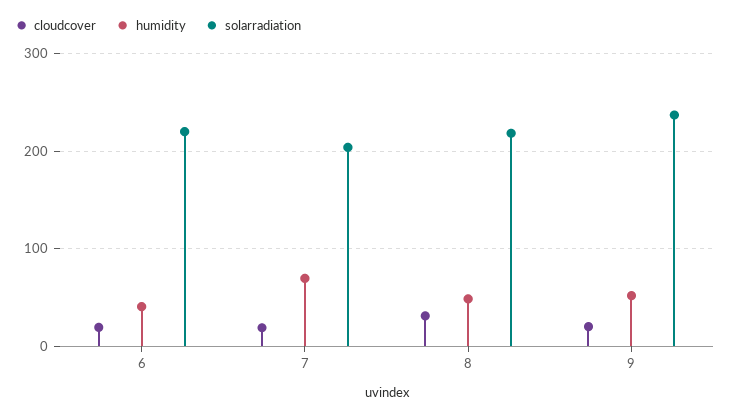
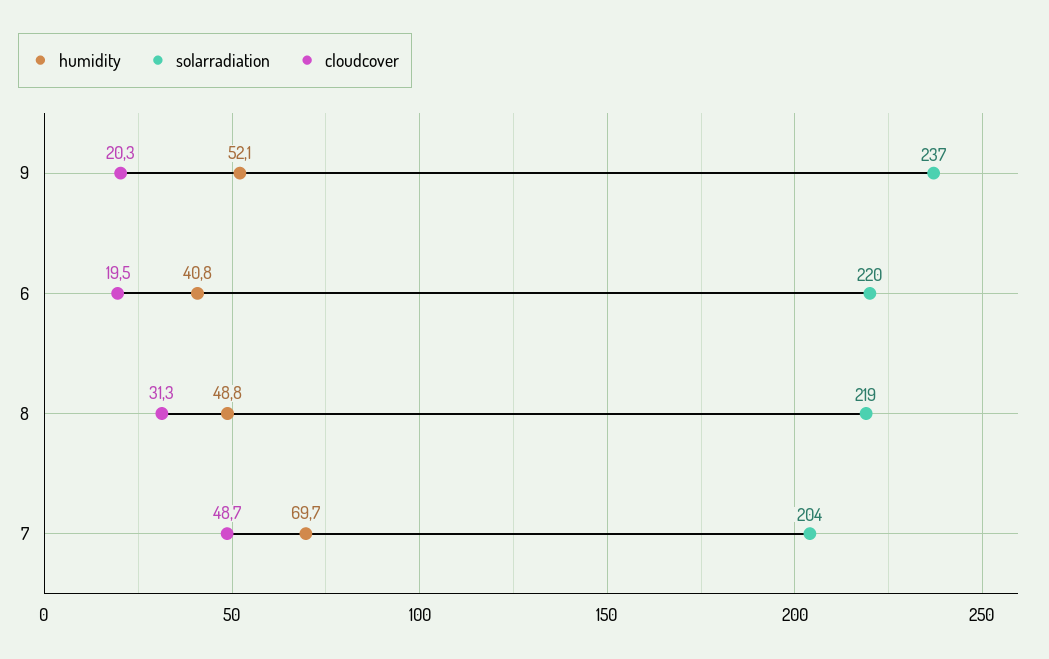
cloudcover, 7: 20 -> 48.7

